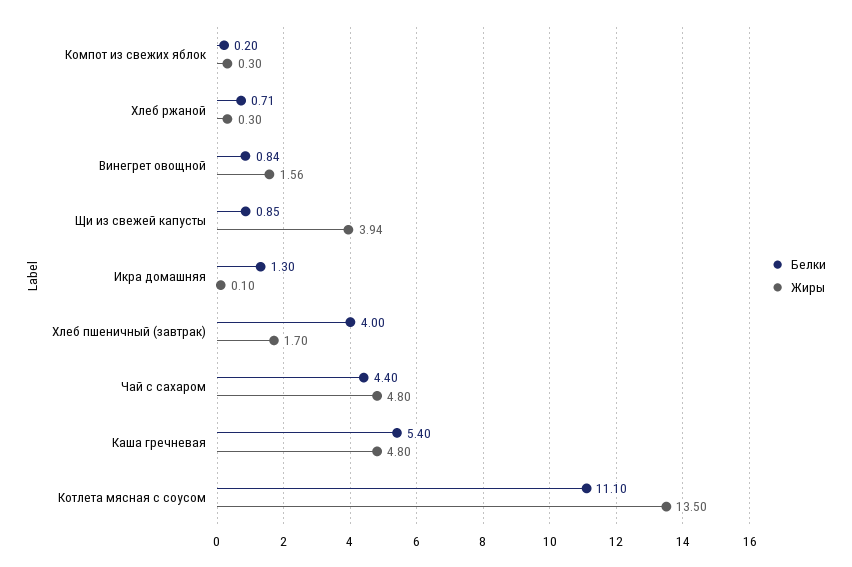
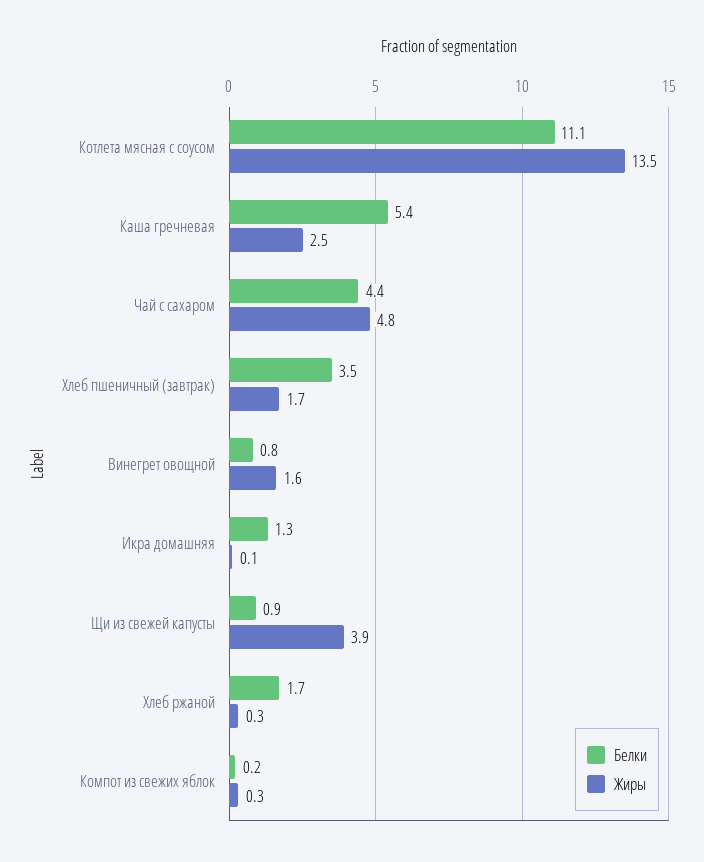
Белки, Хлеб ржаной: 0.71 -> 1.7
Белки, Хлеб пшеничный (завтрак): 4 -> 3.5
Жиры, Каша гречневая: 4.8 -> 2.5

